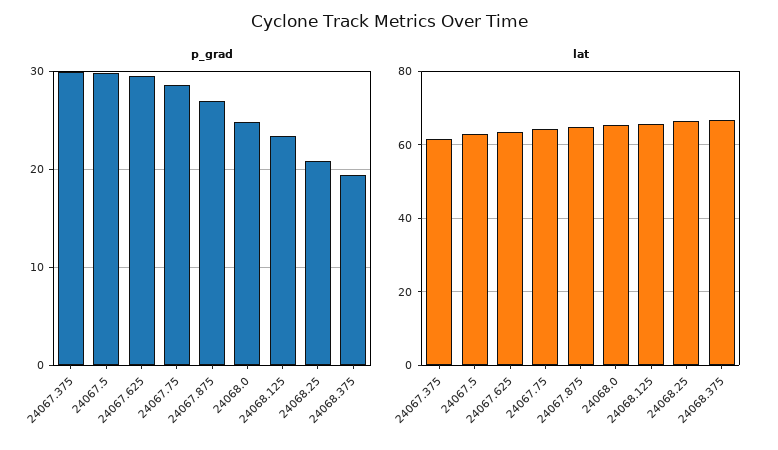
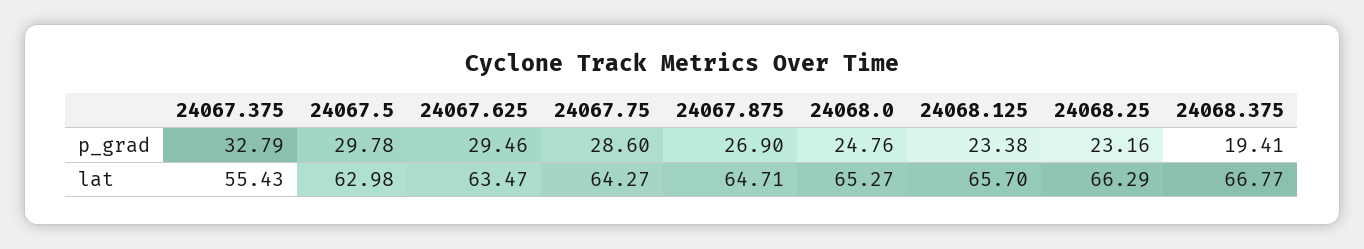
p_grad, 24067.375: 30 -> 32.79
p_grad, 24068.25: 21 -> 23.16
lat, 24067.375: 62 -> 55.43

